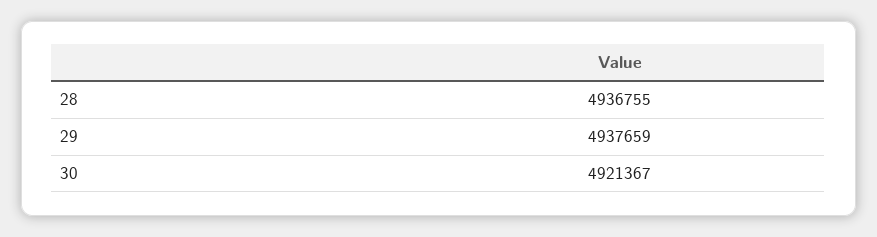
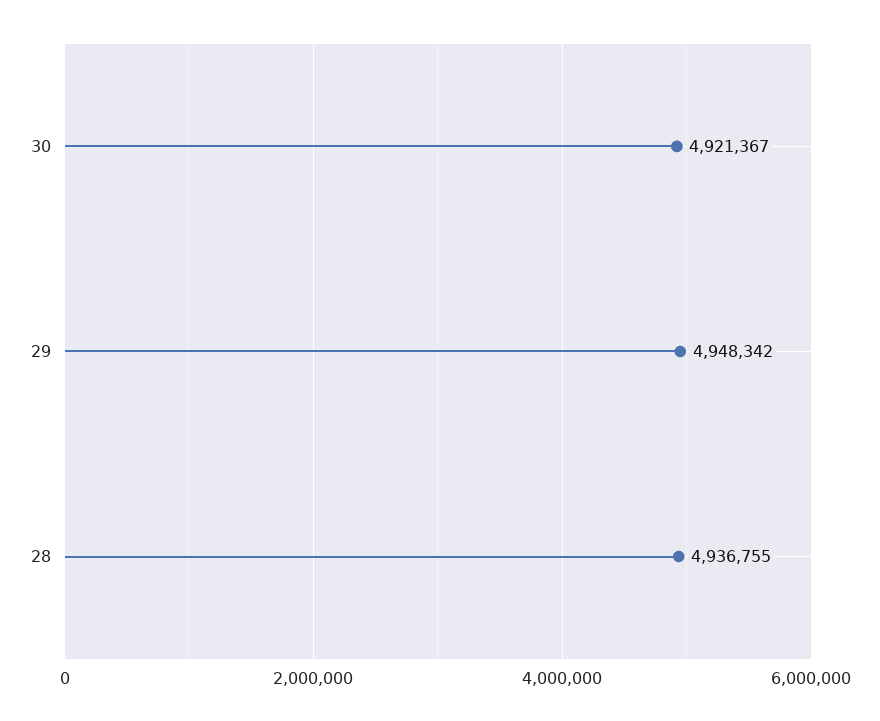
29: 4937659 -> 4948342

